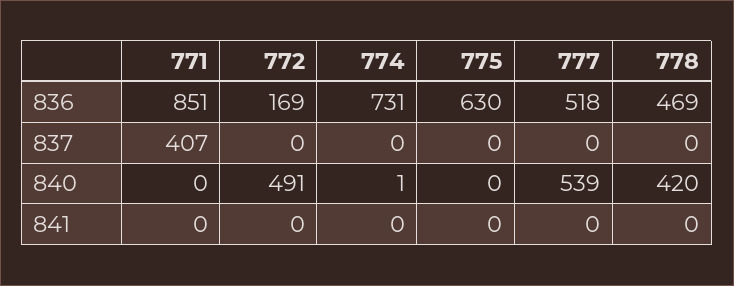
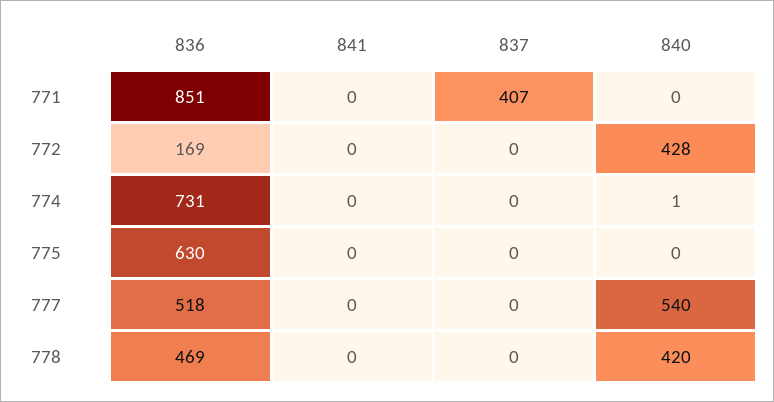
772, 840: 491 -> 428
777, 840: 539 -> 540

